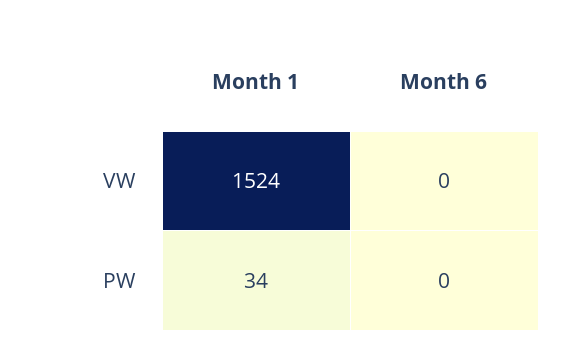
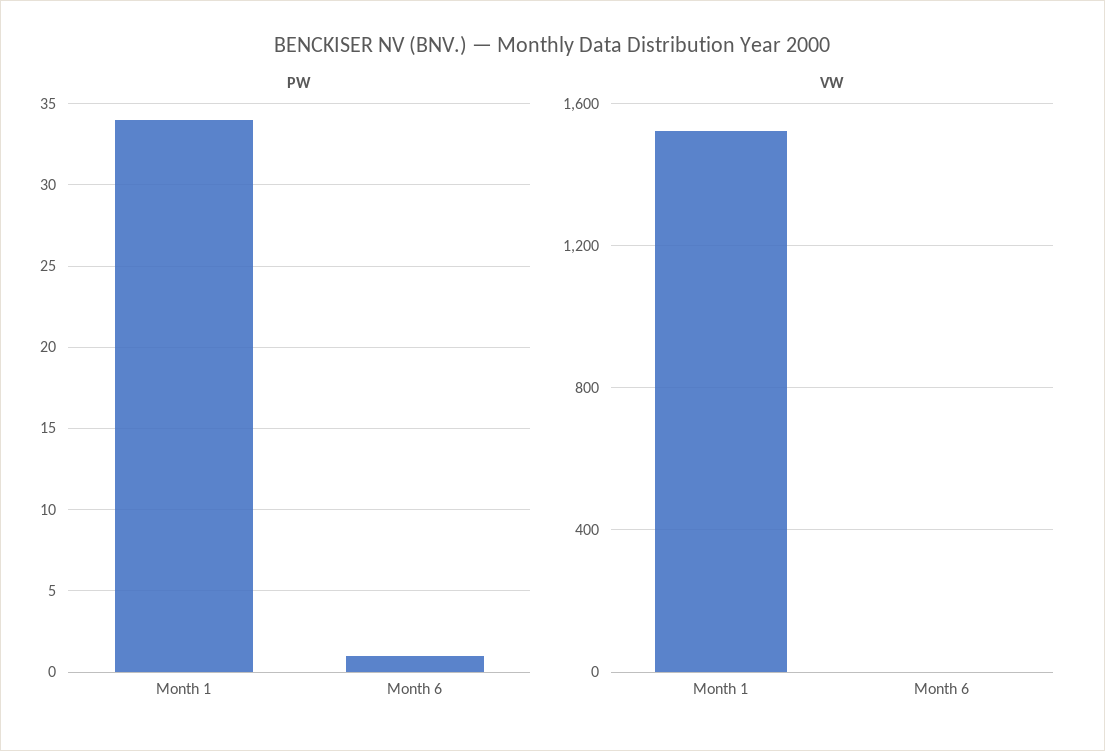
PW, Month 6: 0 -> 1

